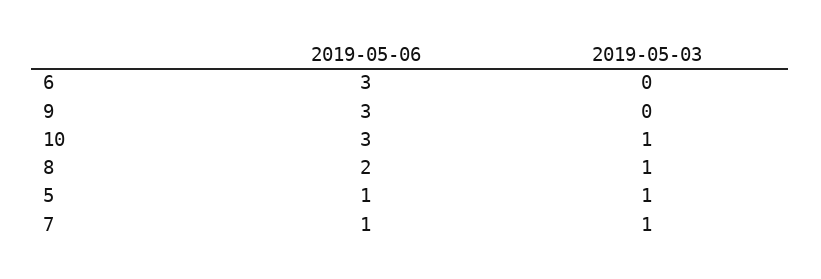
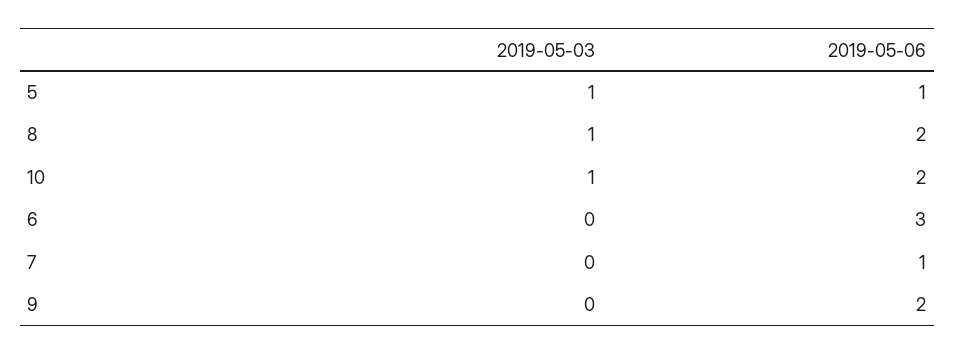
2019-05-06, 9: 3 -> 2
2019-05-06, 10: 3 -> 2
2019-05-03, 7: 1 -> 0

